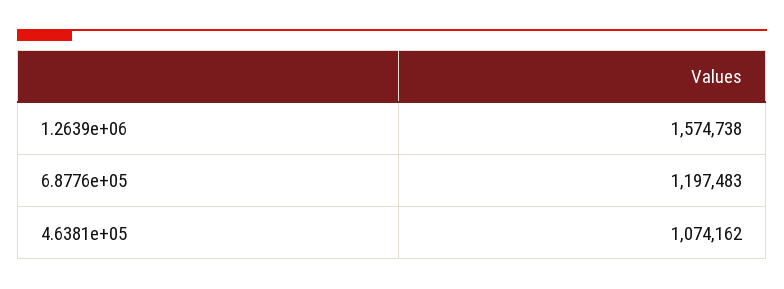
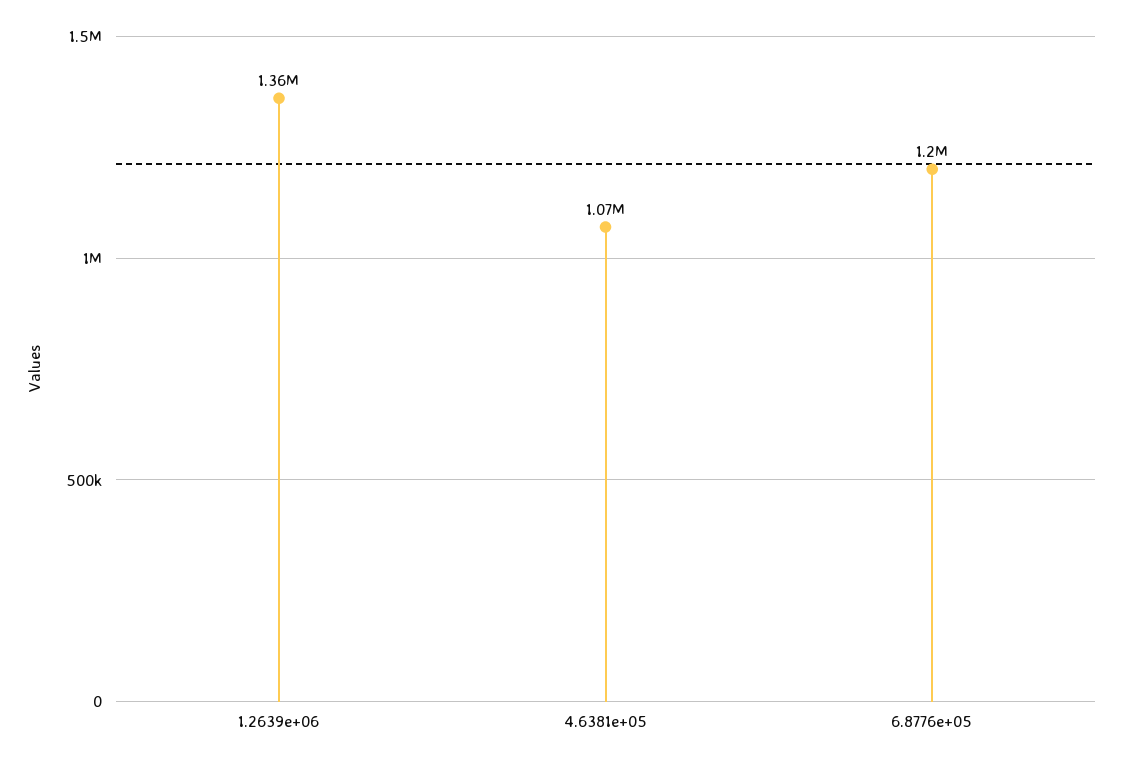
1.2639e+06: 1574738 -> 1360000

